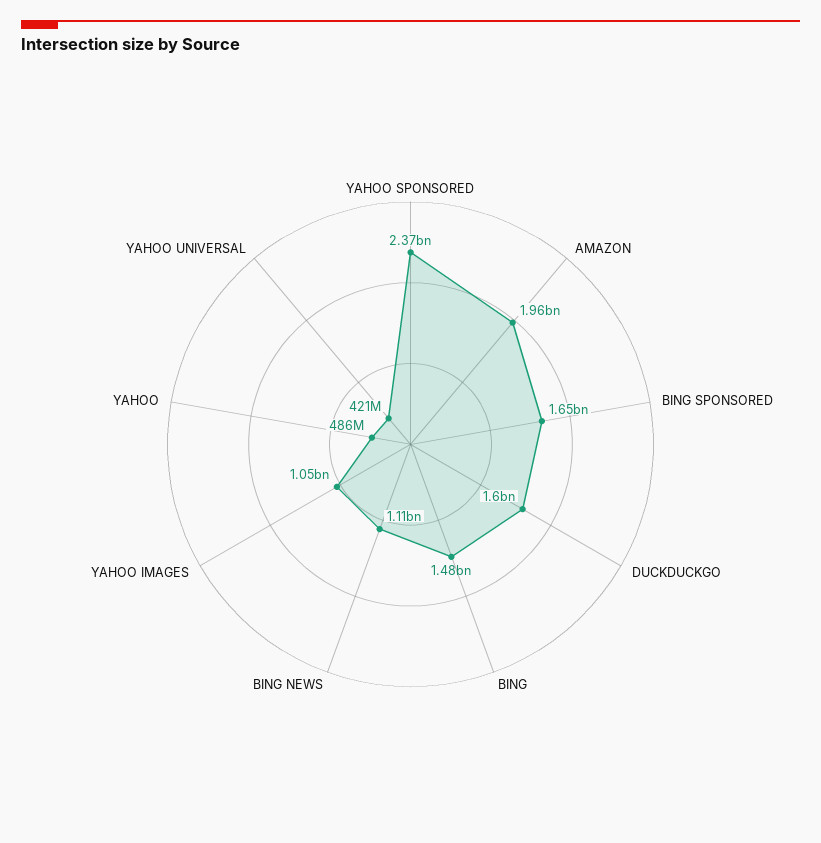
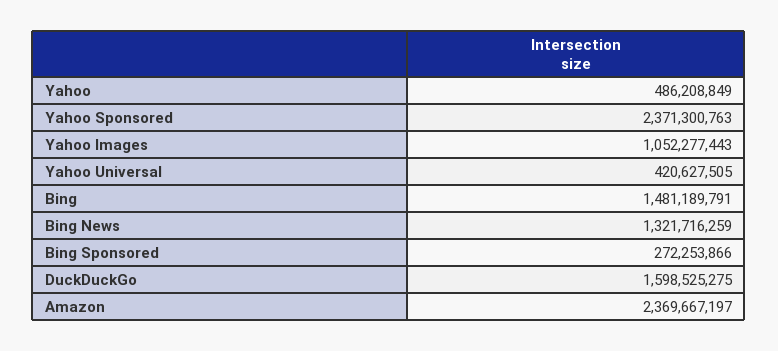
AMAZON: 1960000000 -> 2369667197
BING SPONSORED: 1650000000 -> 272253866
BING NEWS: 1110000000 -> 1321716259

